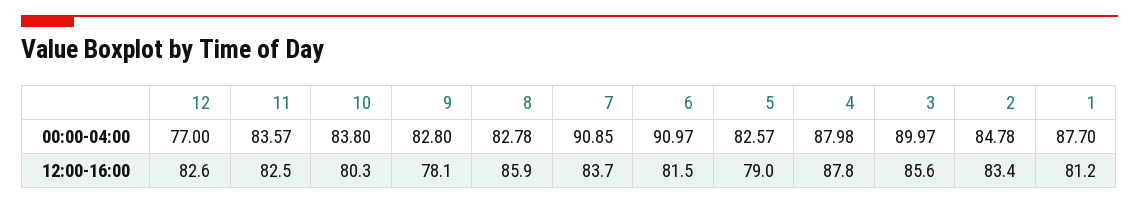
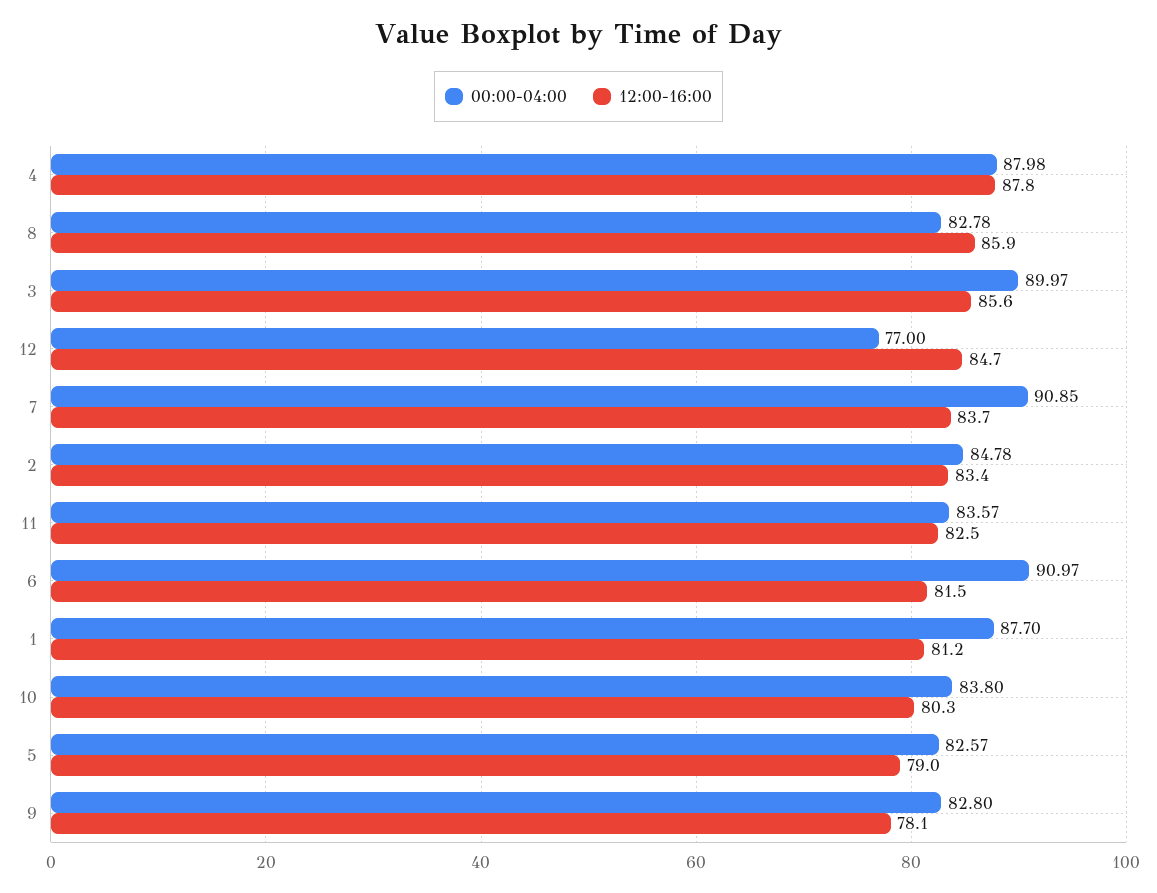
12:00-16:00, 12: 82.6 -> 84.7

